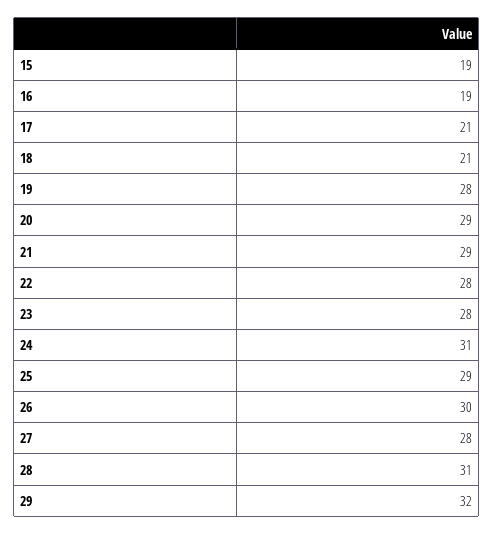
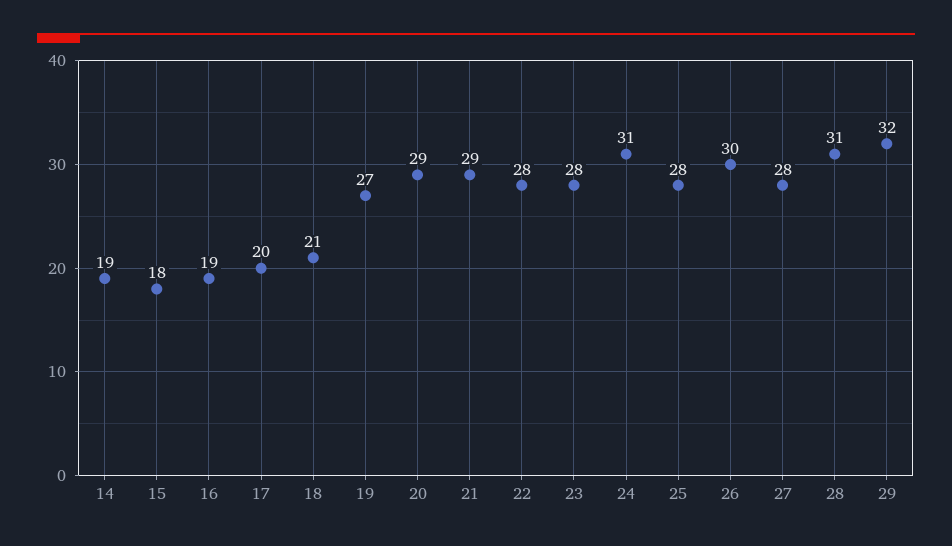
15: 19 -> 18
17: 21 -> 20
19: 28 -> 27
25: 29 -> 28
14: none -> 19

